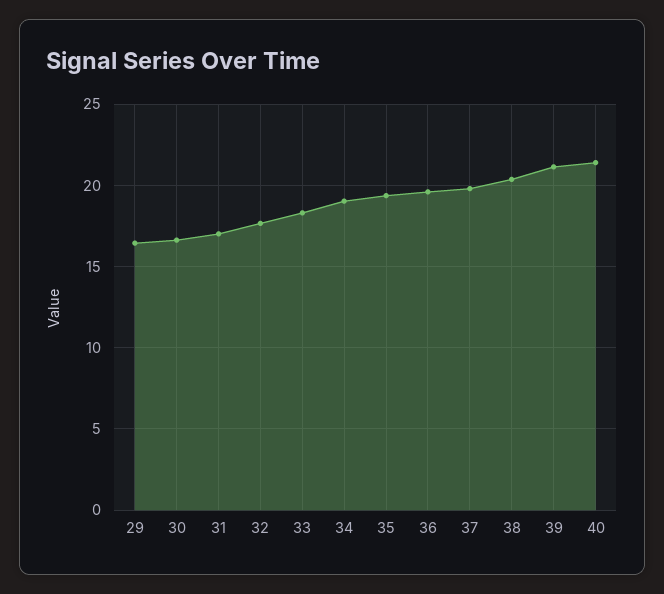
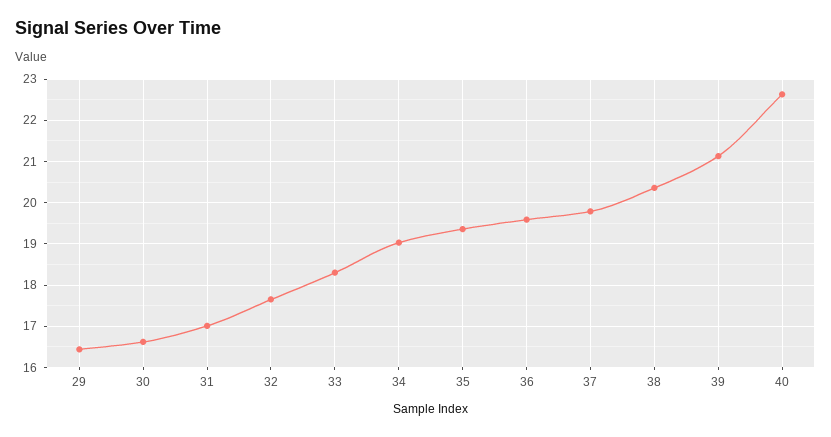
40: 21.5 -> 22.6

